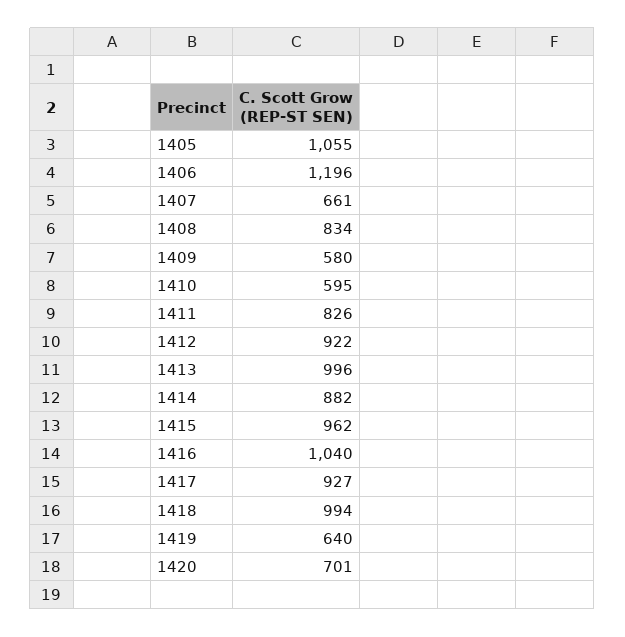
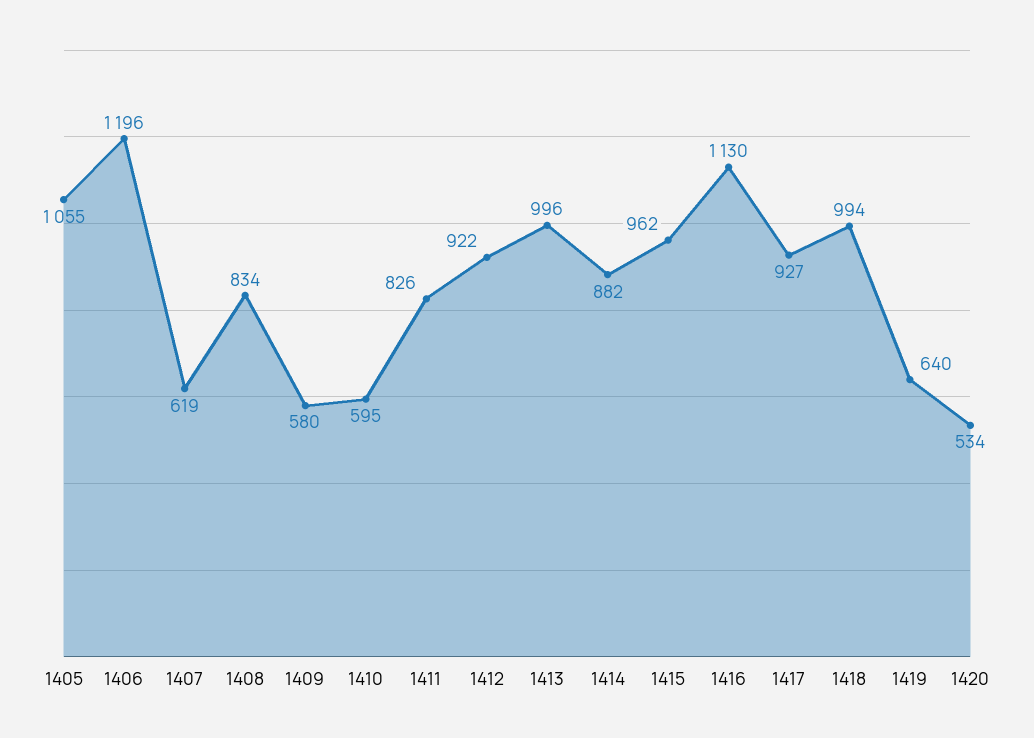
1407: 661 -> 619
1416: 1040 -> 1130
1420: 701 -> 534

